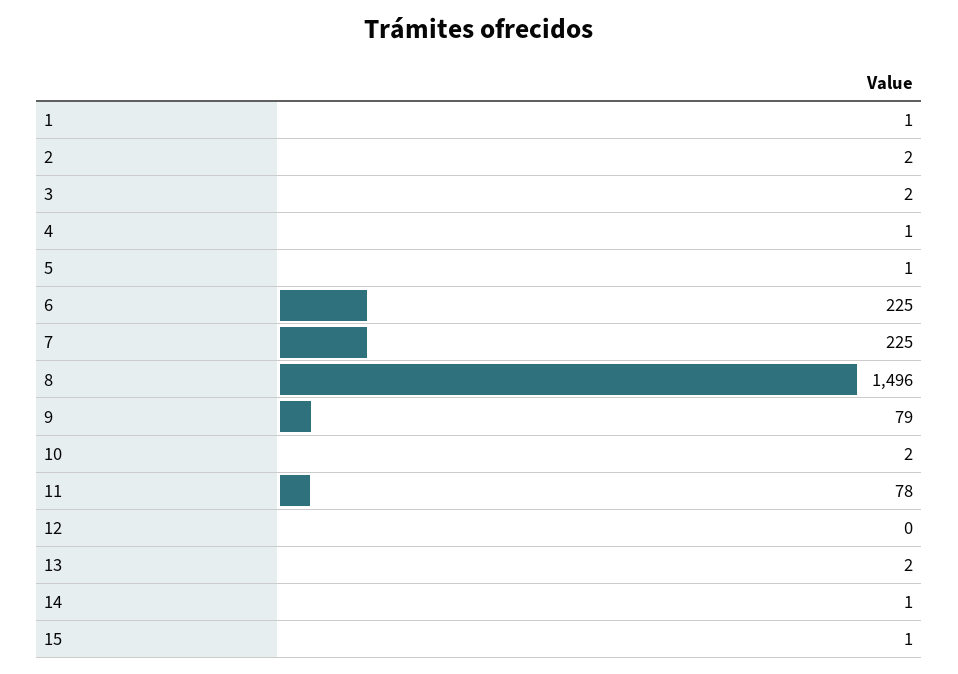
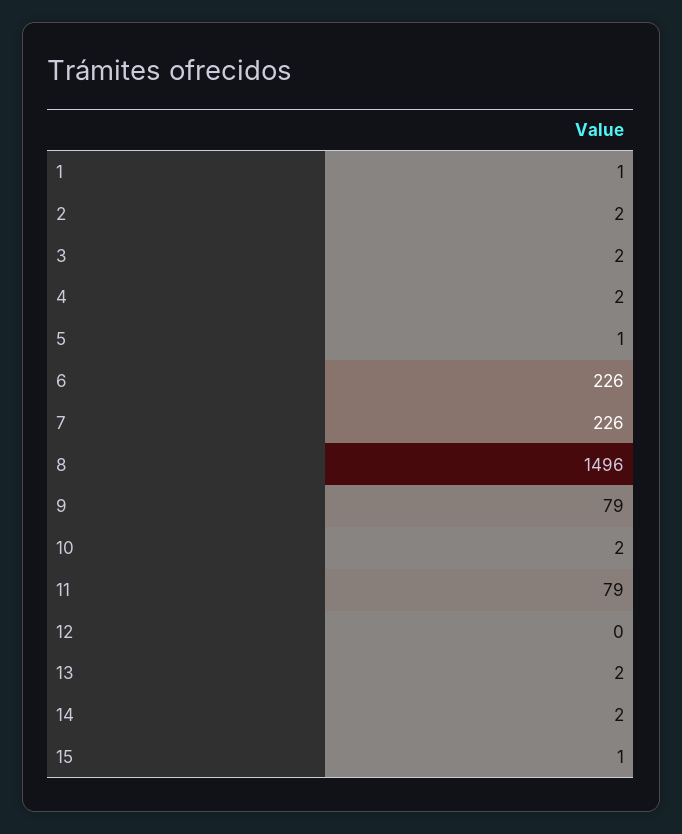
4: 1 -> 2
6: 225 -> 226
7: 225 -> 226
11: 78 -> 79
14: 1 -> 2

